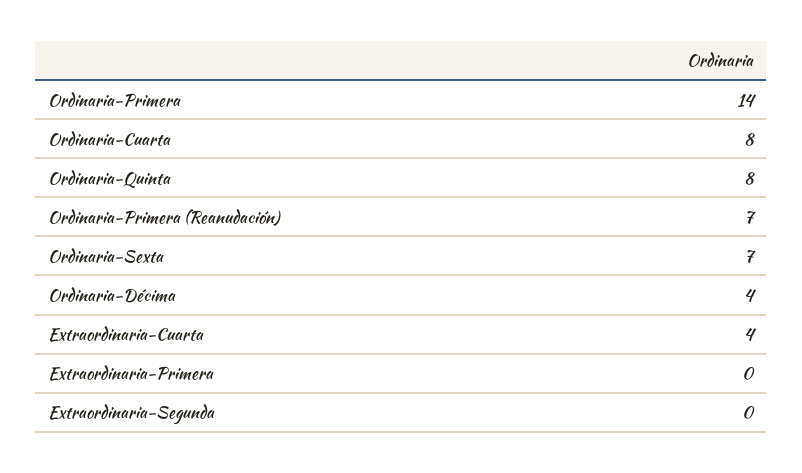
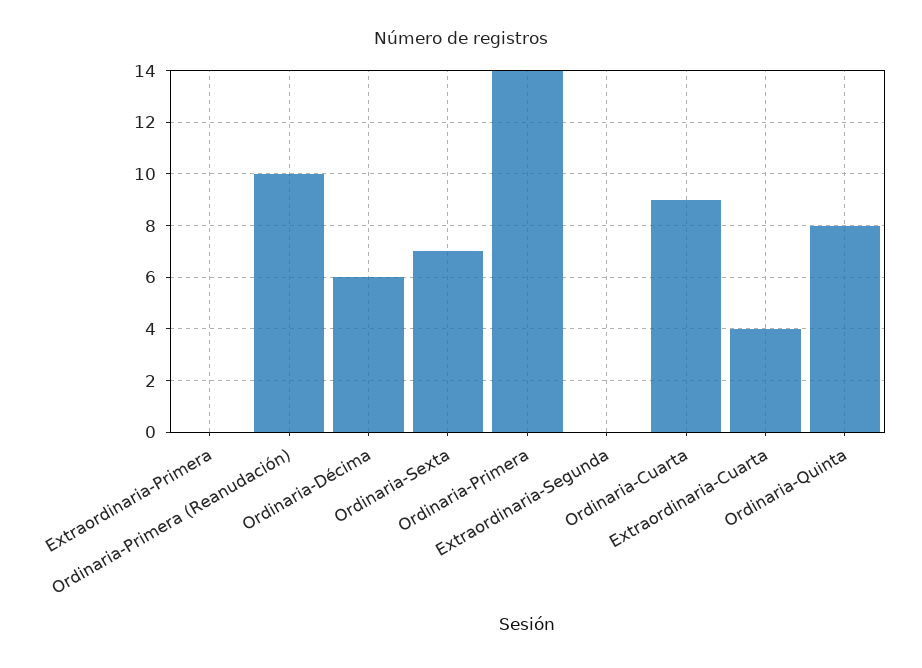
Ordinaria-Cuarta: 8 -> 9
Ordinaria-Primera (Reanudación): 7 -> 10
Ordinaria-Décima: 4 -> 6

